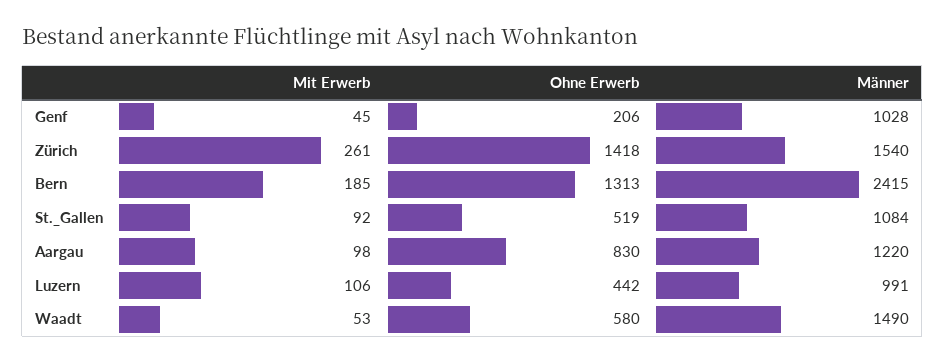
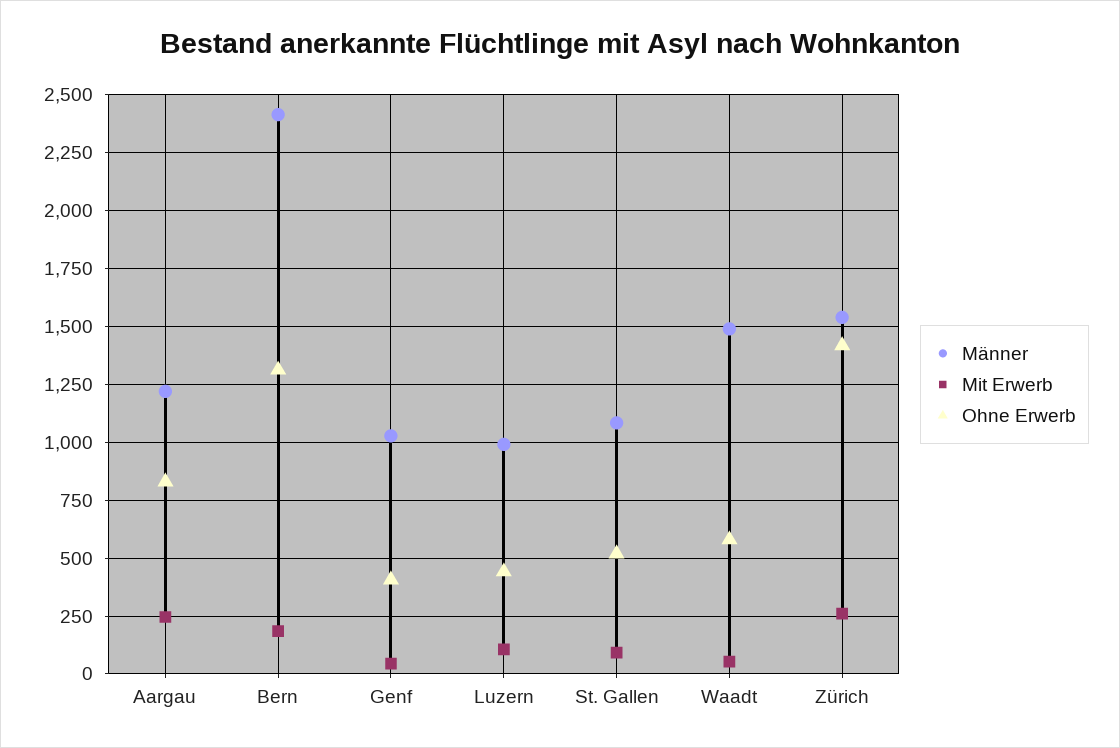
Ohne Erwerb, Genf: 206 -> 400
Mit Erwerb, Aargau: 98 -> 250

